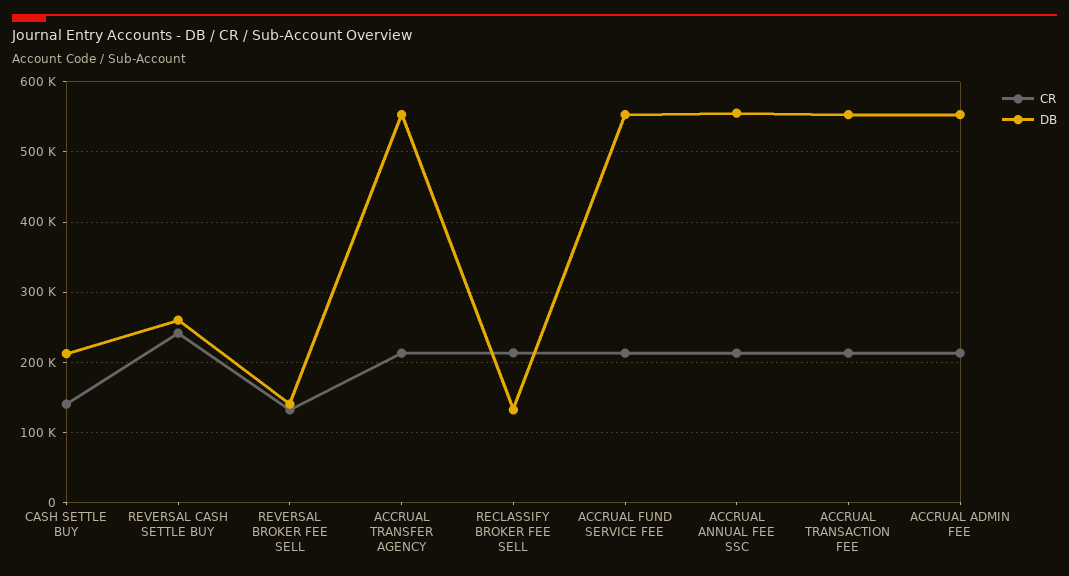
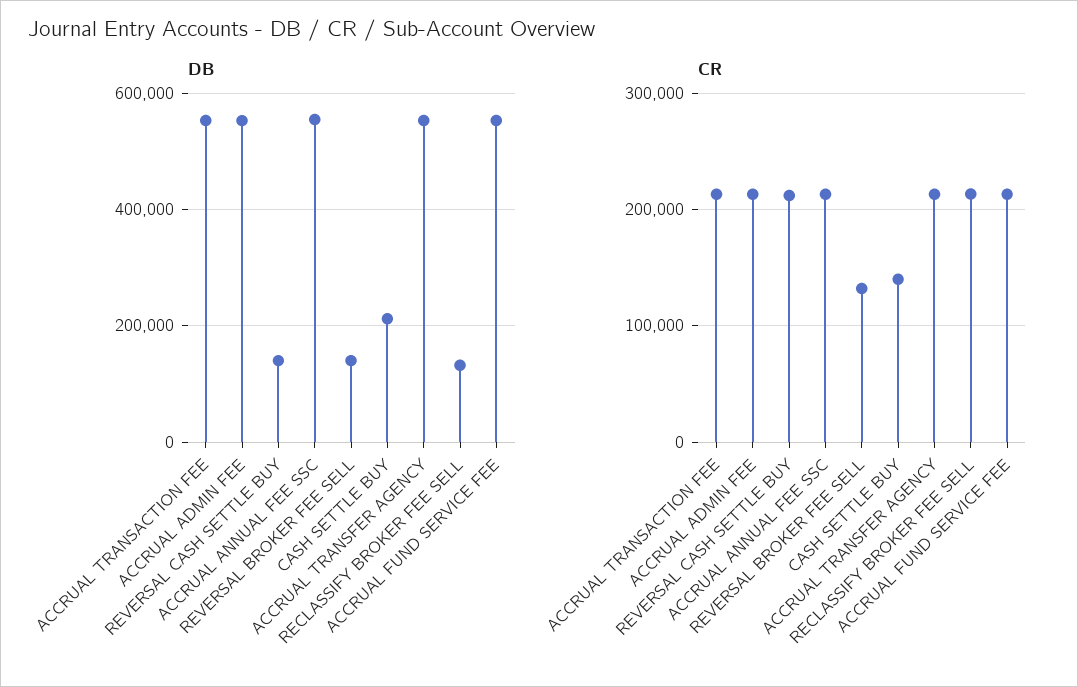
CR, REVERSAL CASH SETTLE BUY: 240000 -> 210000
DB, REVERSAL CASH SETTLE BUY: 260000 -> 140000

